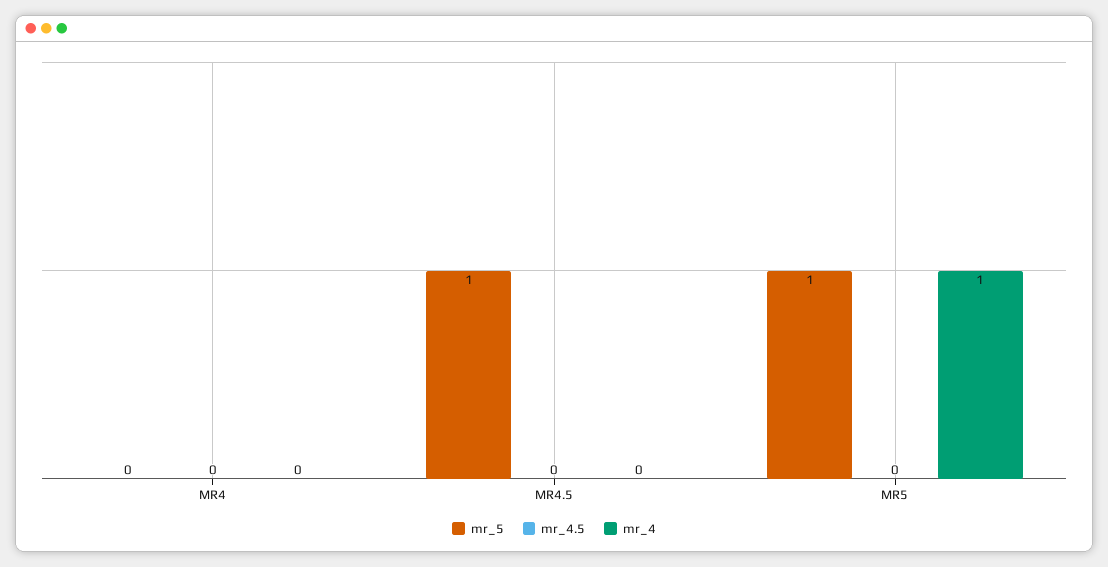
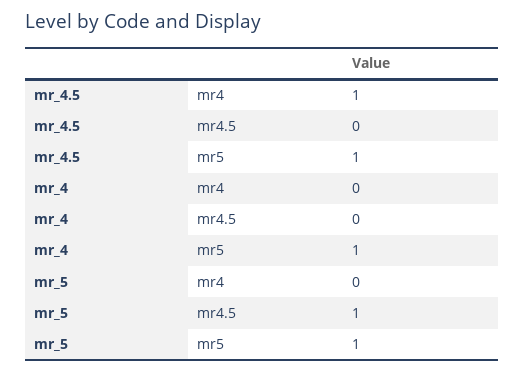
mr_4.5, MR4: 0 -> 1
mr_4.5, MR5: 0 -> 1

